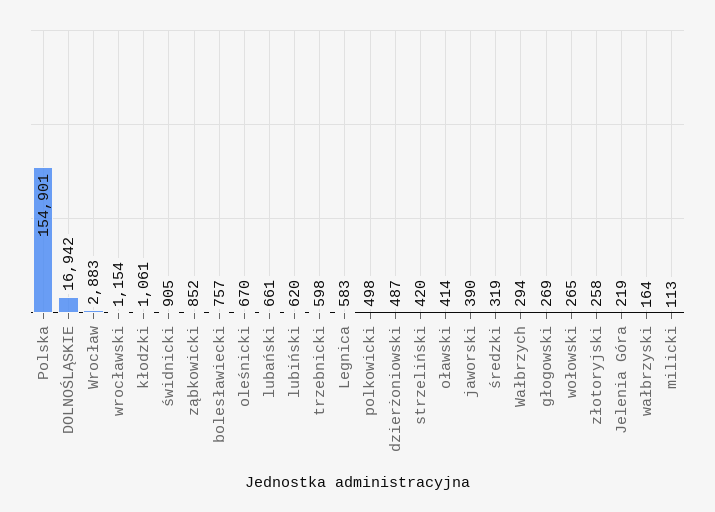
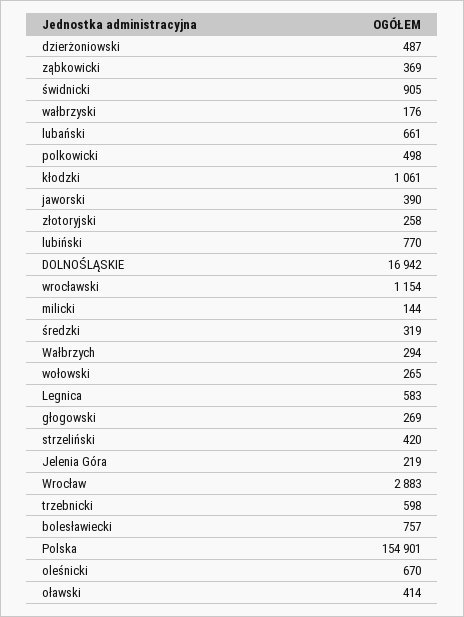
ząbkowicki: 852 -> 369
lubiński: 620 -> 770
wałbrzyski: 164 -> 176
milicki: 113 -> 144

